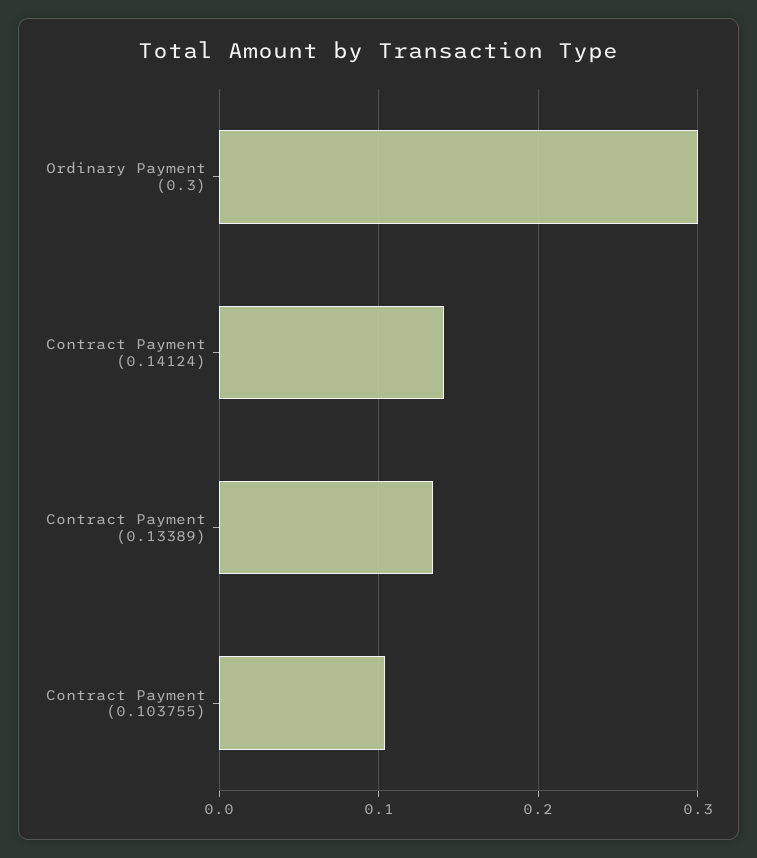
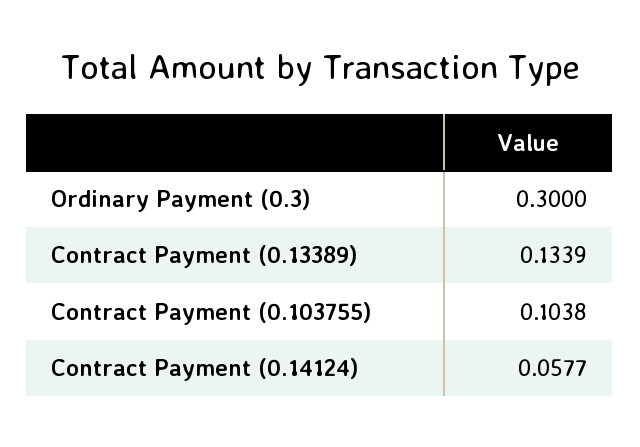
Contract Payment (0.14124): 0.14 -> 0.0577

